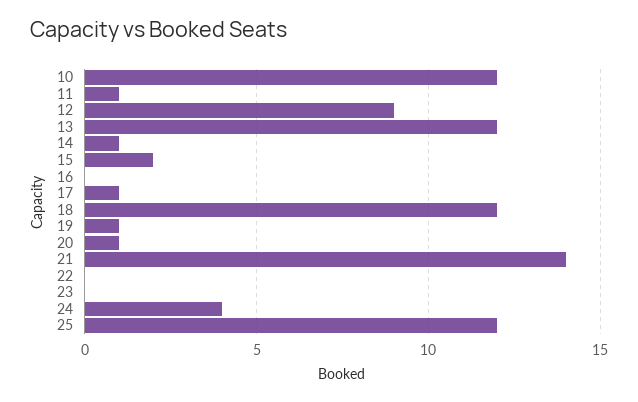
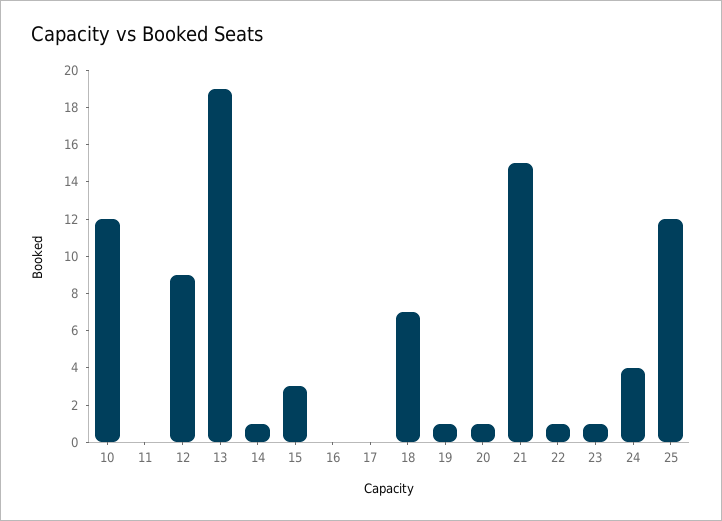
11: 1 -> 0
13: 12 -> 19
15: 2 -> 3
17: 1 -> 0
18: 12 -> 7
21: 14 -> 15
22: 0 -> 1
23: 0 -> 1

